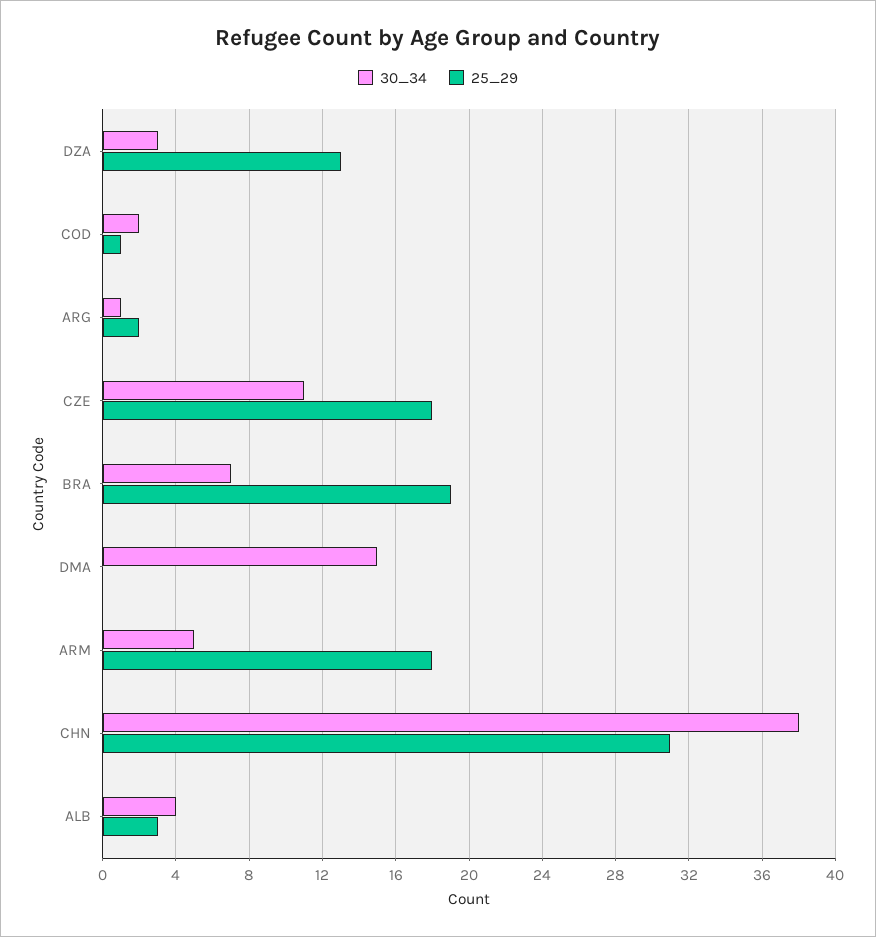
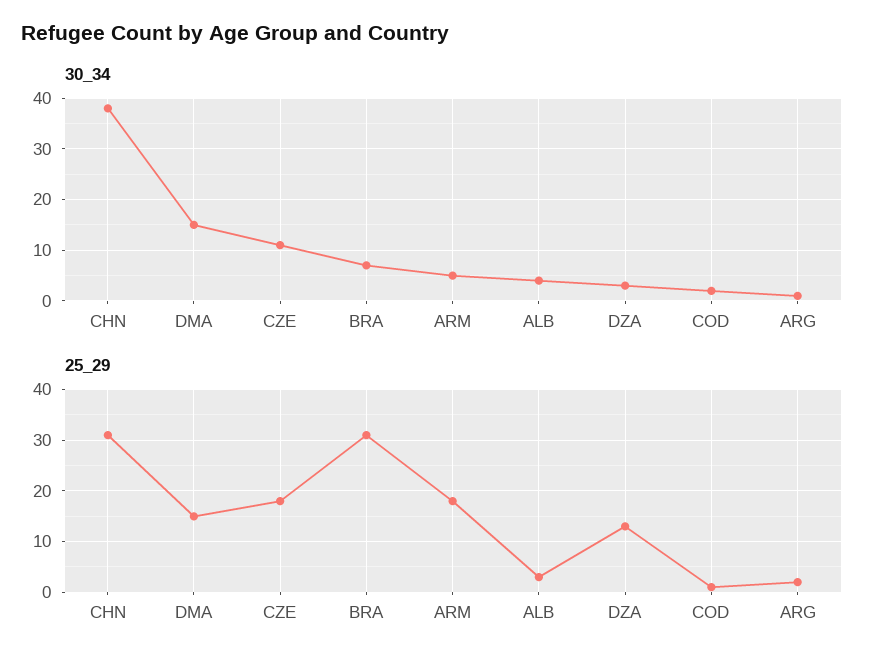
25_29, BRA: 19 -> 30
25_29, DMA: 0 -> 15

